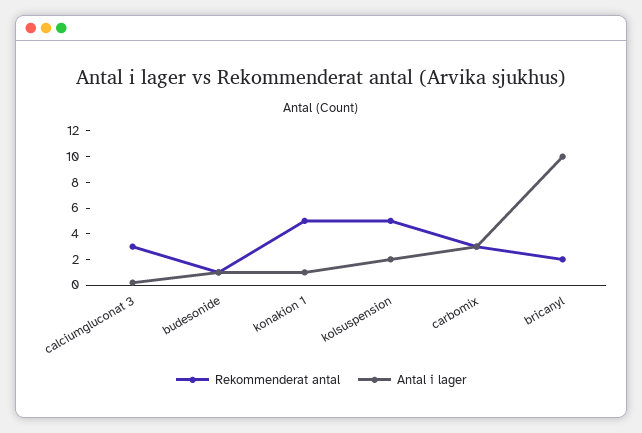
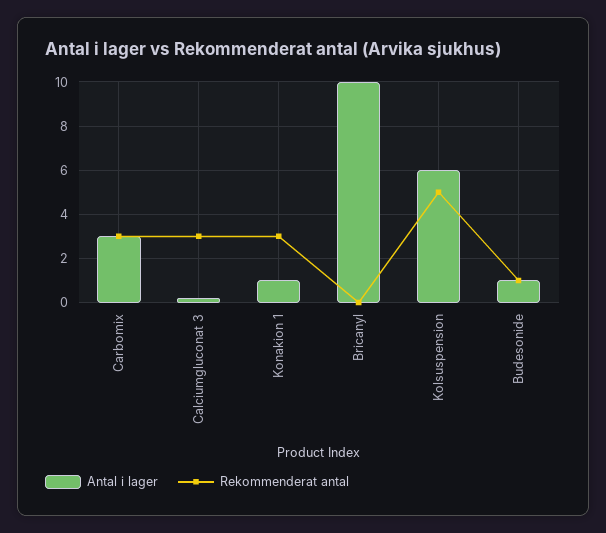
Rekommenderat antal, konakion 1: 5 -> 3
Antal i lager, kolsuspension: 2 -> 6
Rekommenderat antal, bricanyl: 2 -> 0

